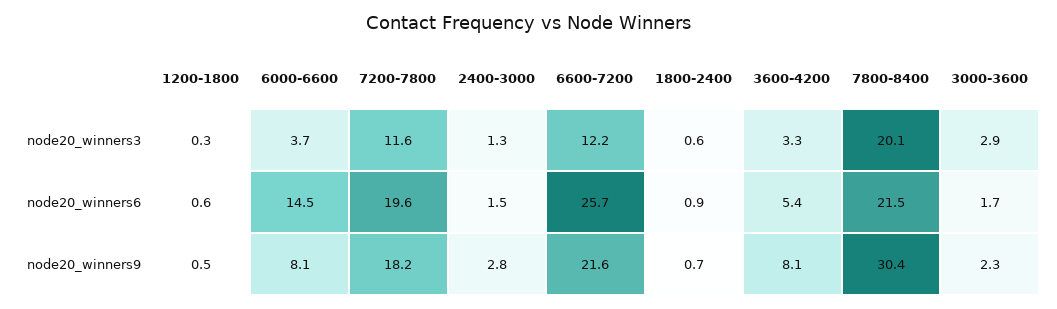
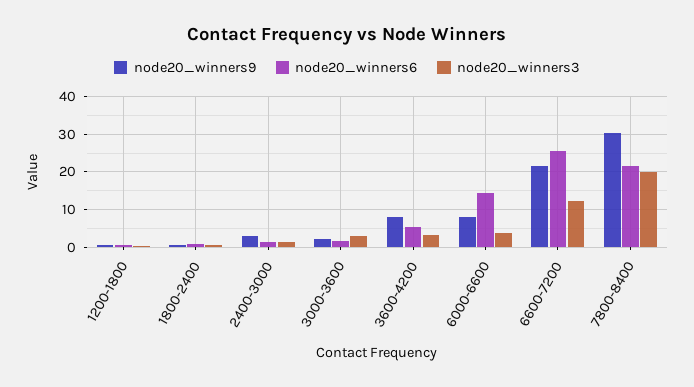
node20_winners3, 7200-7800: 11.6 -> none
node20_winners6, 7200-7800: 19.6 -> none
node20_winners9, 7200-7800: 18.2 -> none

